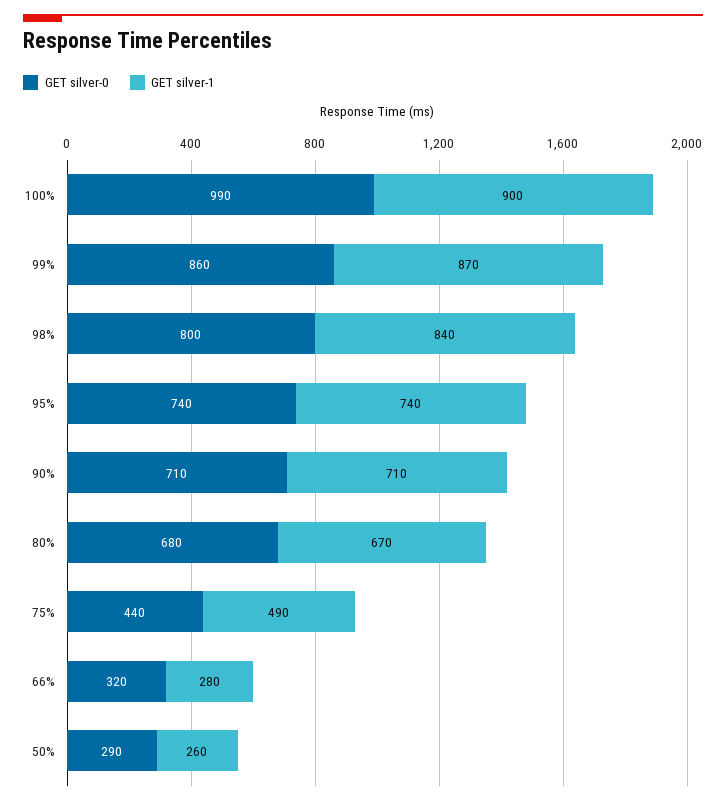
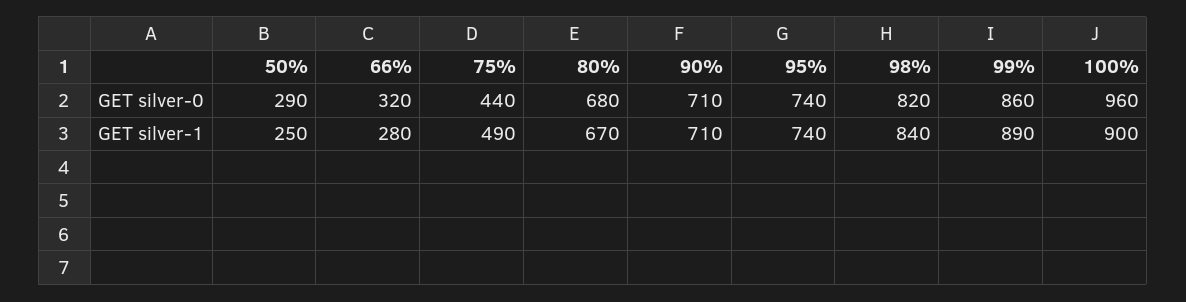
GET silver-0, 100%: 990 -> 960
GET silver-1, 99%: 870 -> 890
GET silver-0, 98%: 800 -> 820
GET silver-1, 50%: 260 -> 250

